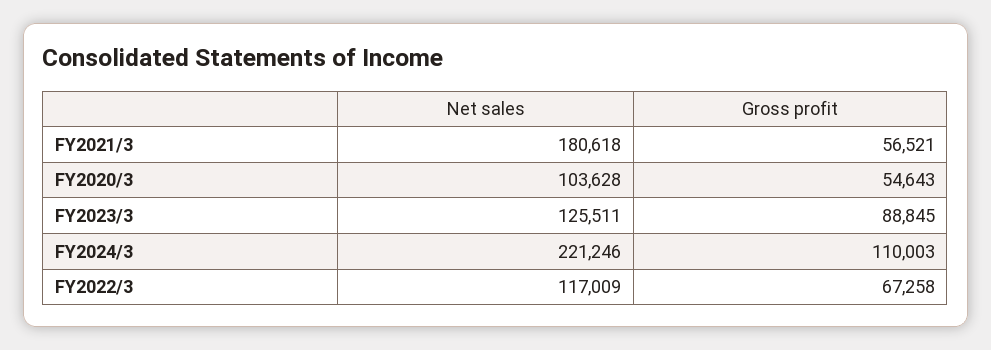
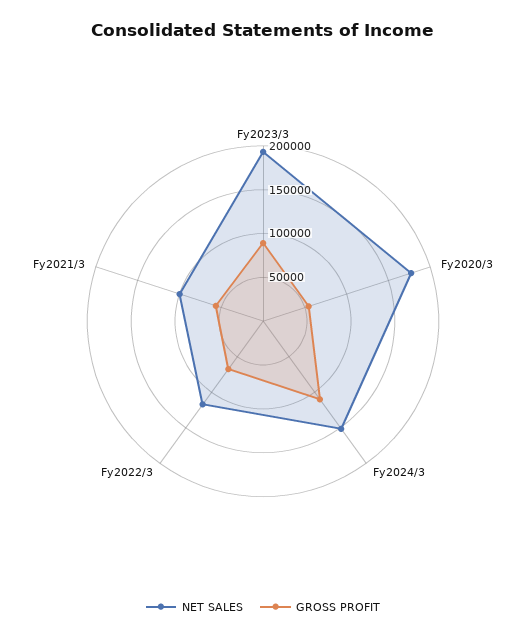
Net sales, FY2021/3: 180618 -> 100000
Net sales, FY2020/3: 103628 -> 180000
Net sales, FY2023/3: 125511 -> 190000
Net sales, FY2024/3: 221246 -> 150000

